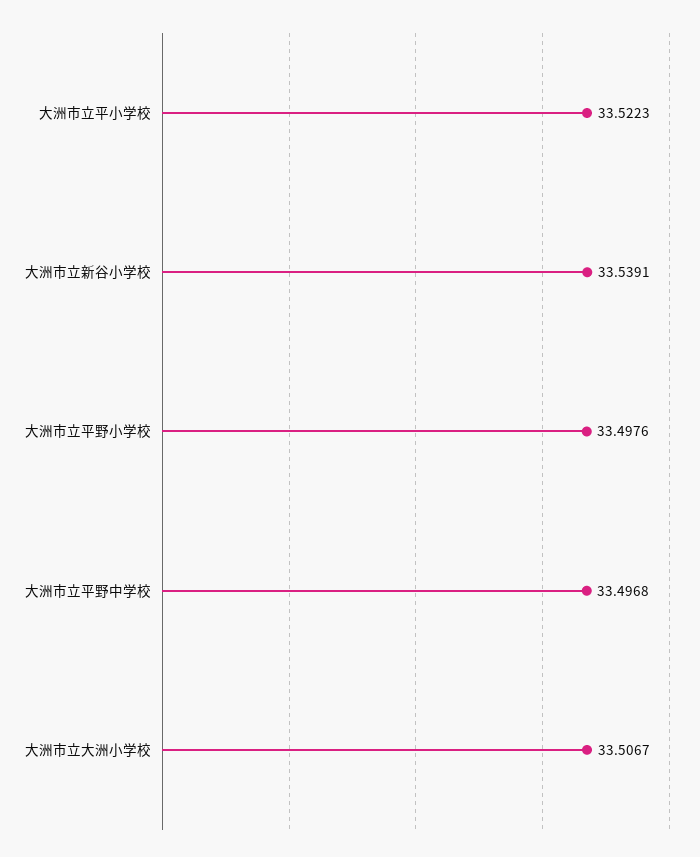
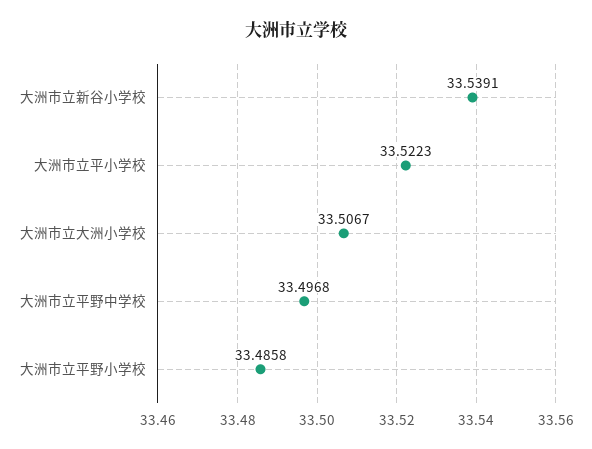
大洲市立平野小学校: 33.4976 -> 33.4858

